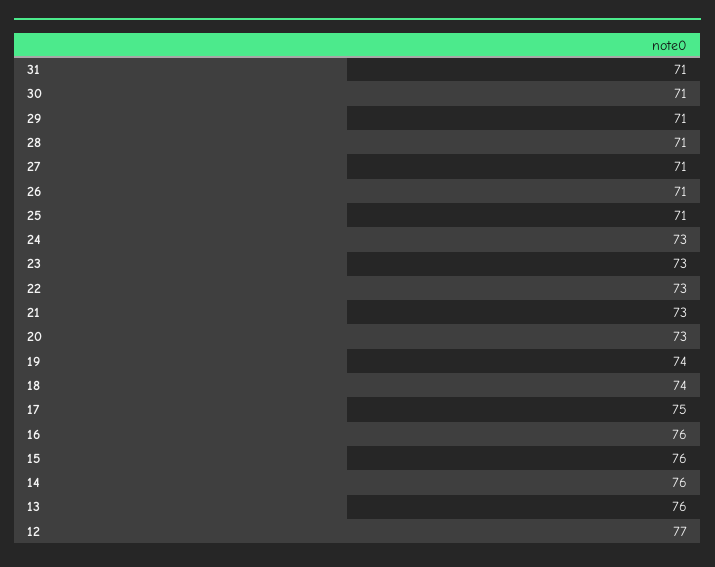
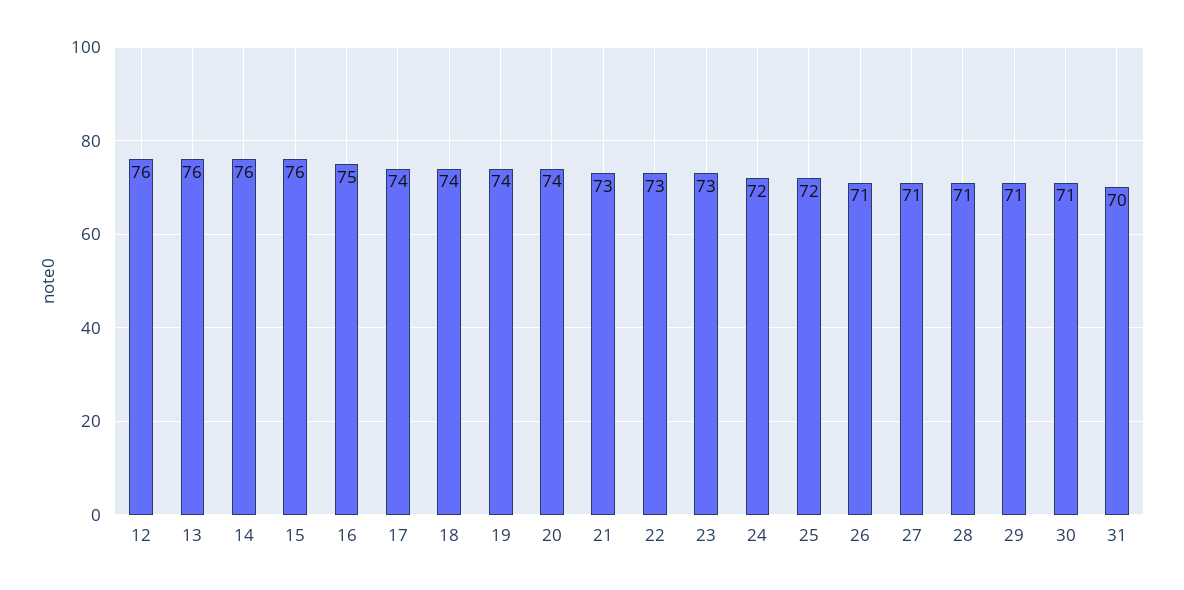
31: 71 -> 70
25: 71 -> 72
24: 73 -> 72
20: 73 -> 74
17: 75 -> 74
16: 76 -> 75
12: 77 -> 76

